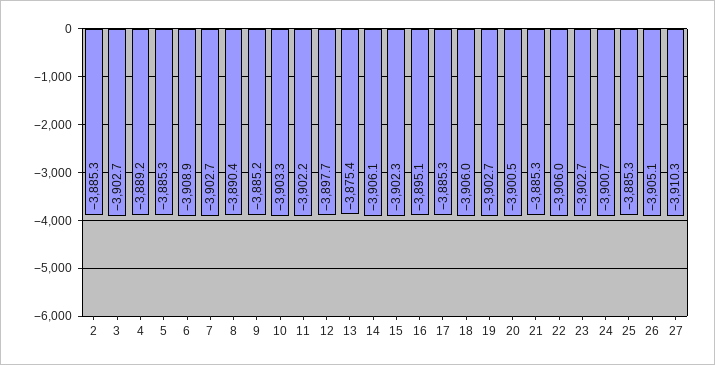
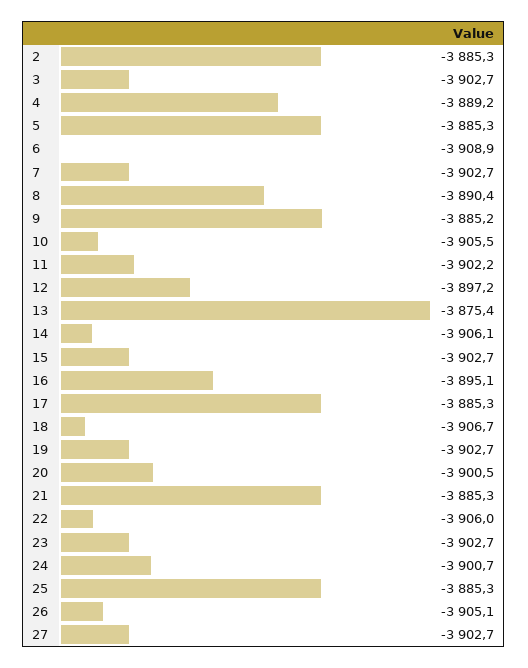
10: -3903.3 -> -3905.5
12: -3897.7 -> -3897.2
15: -3902.3 -> -3902.7
18: -3906 -> -3906.7
27: -3910.3 -> -3902.7

